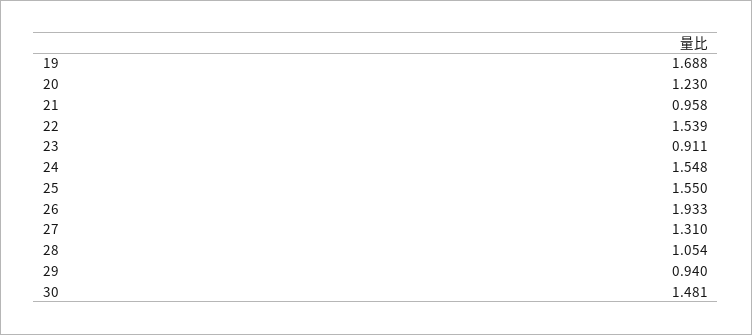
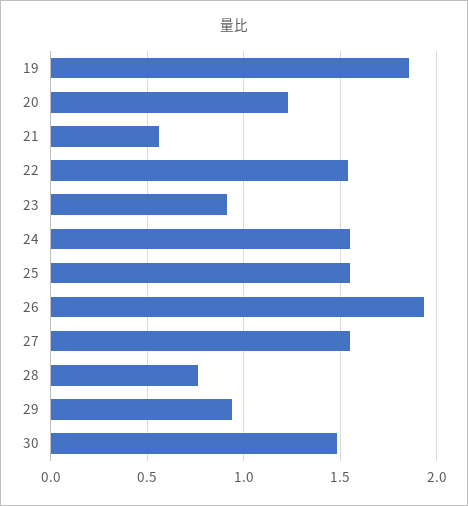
19: 1.688 -> 1.85
21: 0.958 -> 0.55
27: 1.31 -> 1.55
28: 1.054 -> 0.75

